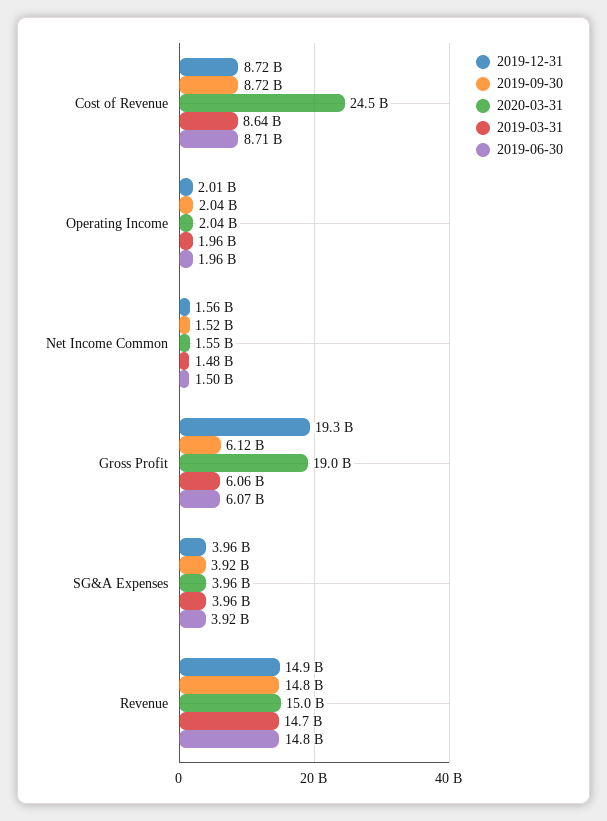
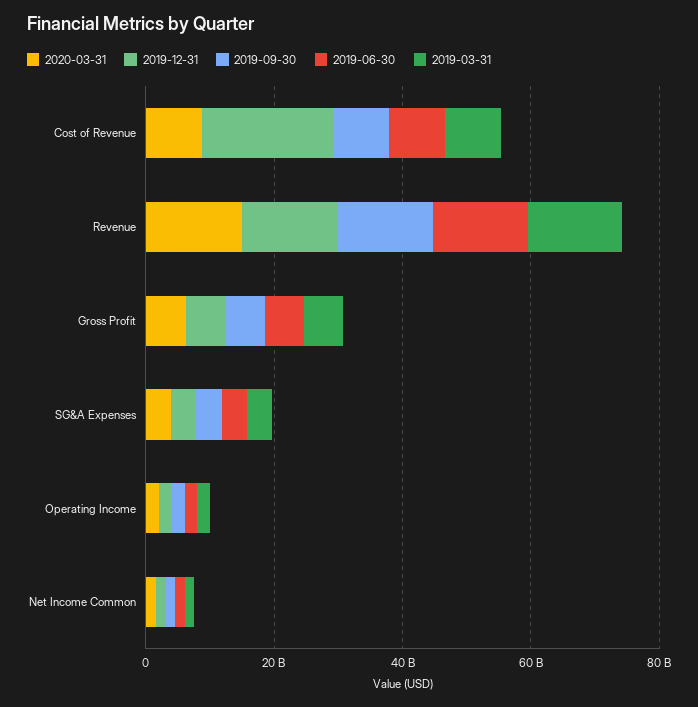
2019-12-31, Cost of Revenue: 8720000000 -> 20000000000
2020-03-31, Cost of Revenue: 24500000000 -> 10000000000
2019-12-31, Gross Profit: 19300000000 -> 5000000000
2020-03-31, Gross Profit: 19000000000 -> 5000000000

